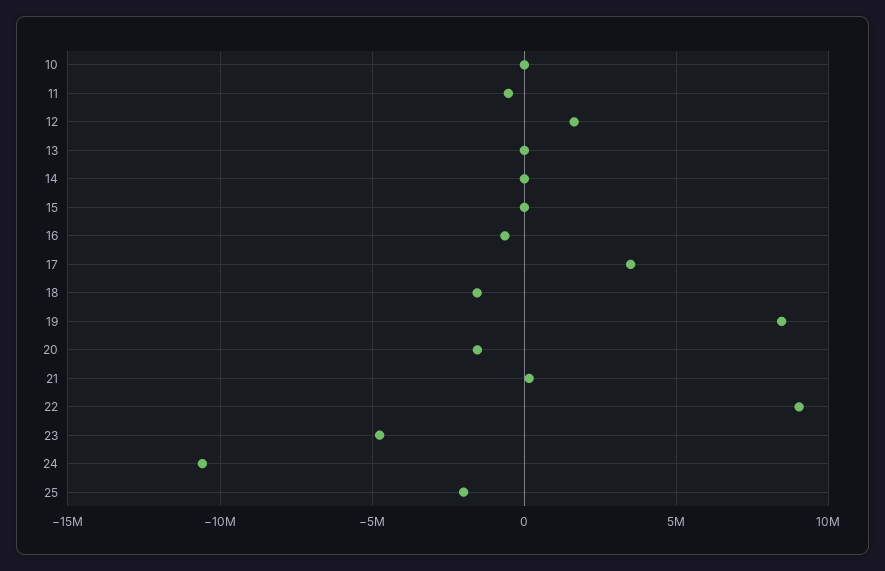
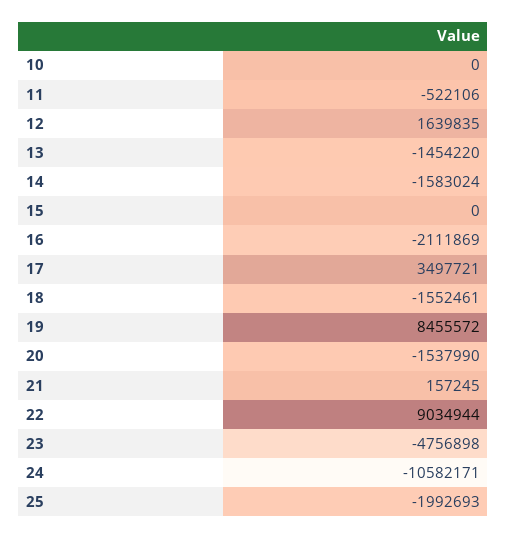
13: 0 -> -1454220
14: 0 -> -1583024
16: -500000 -> -2111869

